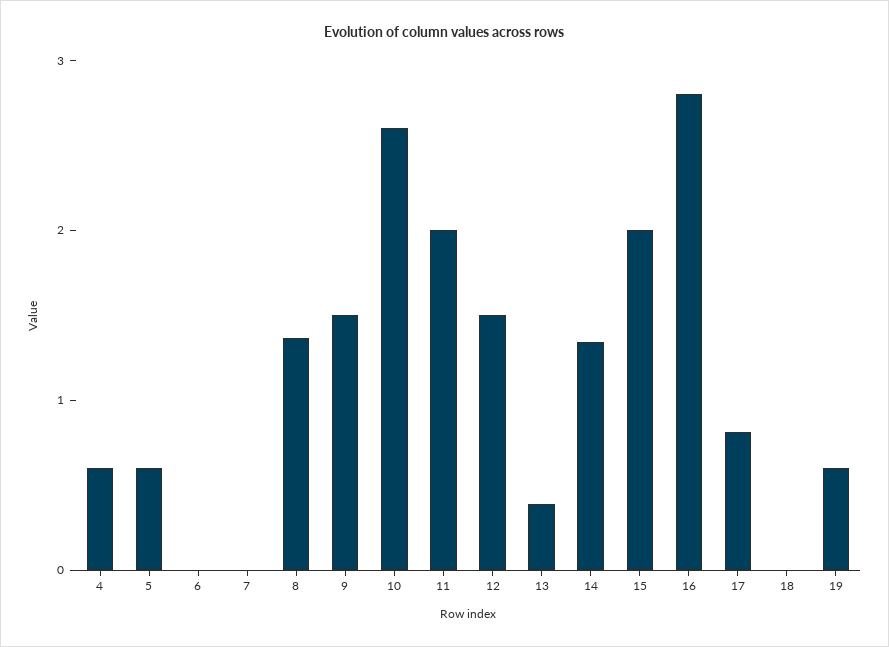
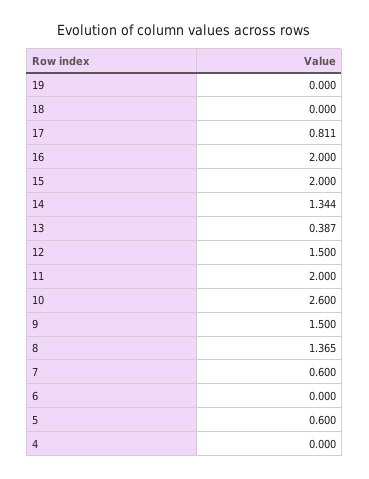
4: 0.6 -> 0
7: 0 -> 0.6
16: 2.8 -> 2
19: 0.6 -> 0

